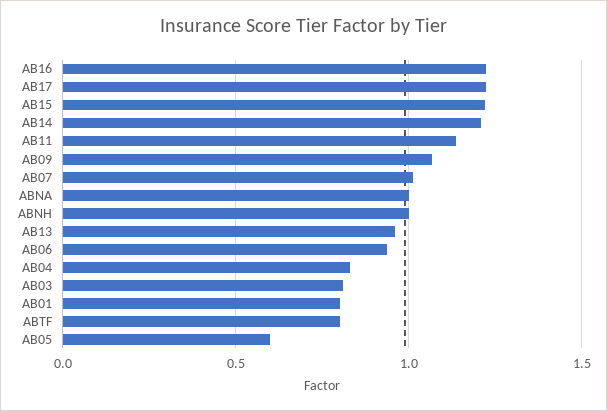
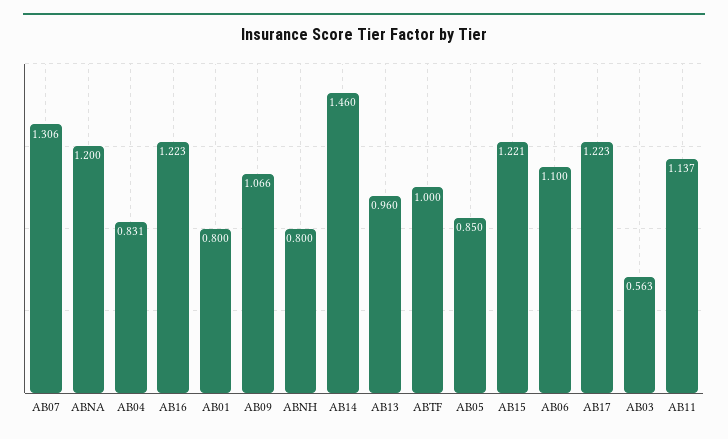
AB14: 1.2 -> 1.46
AB07: 1 -> 1.306
ABNA: 1 -> 1.2
ABNH: 1 -> 0.8
AB06: 0.95 -> 1.1
AB03: 0.8 -> 0.563
ABTF: 0.8 -> 1
AB05: 0.6 -> 0.85

